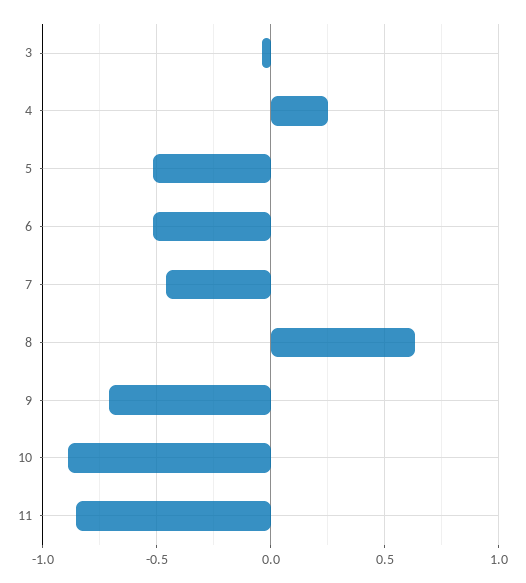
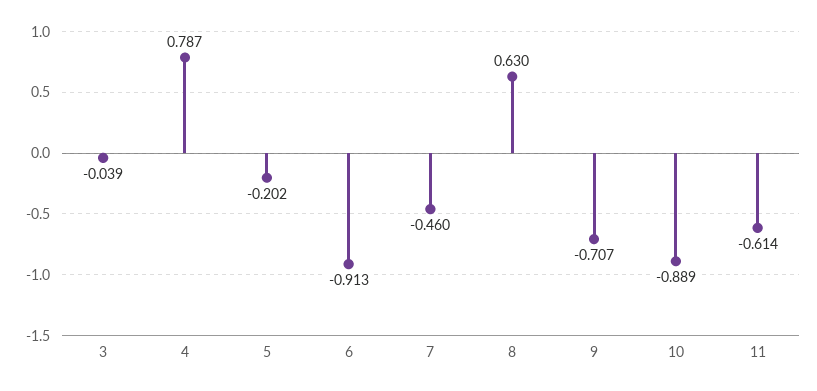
4: 0.25 -> 0.787
5: -0.5 -> -0.202
6: -0.5 -> -0.913
11: -0.85 -> -0.614

